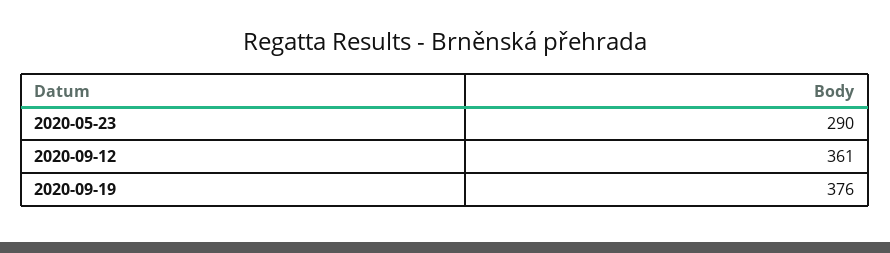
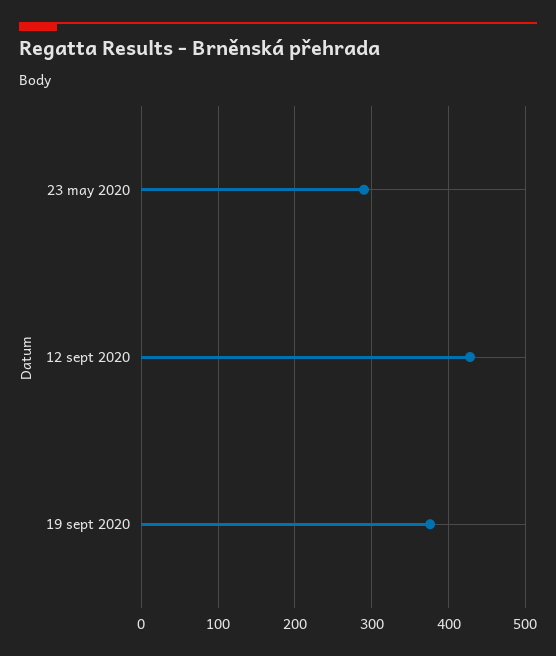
2020-09-12: 361 -> 430

